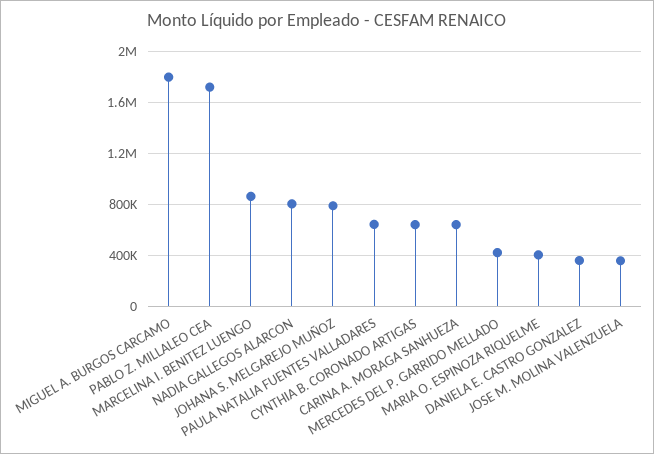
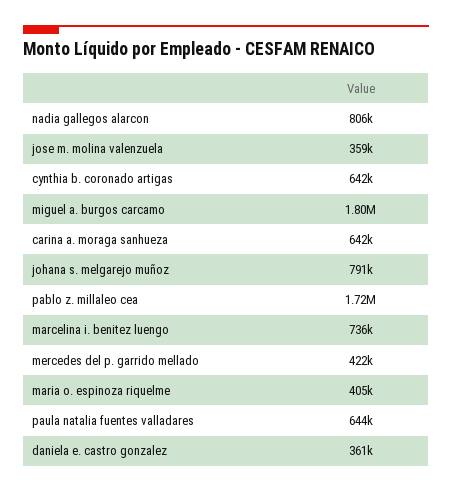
MARCELINA I. BENITEZ LUENGO: 850000 -> 736000

